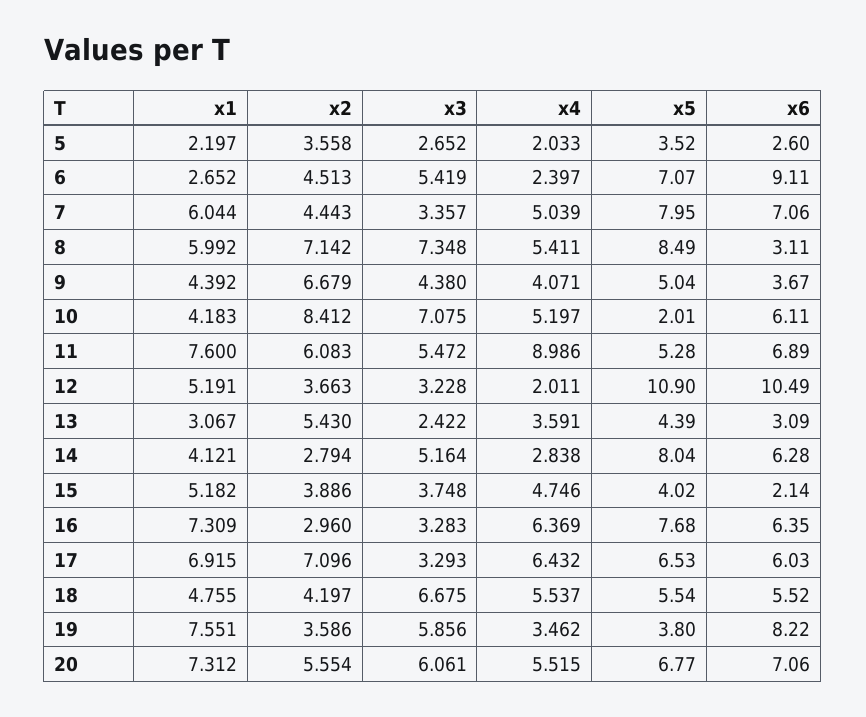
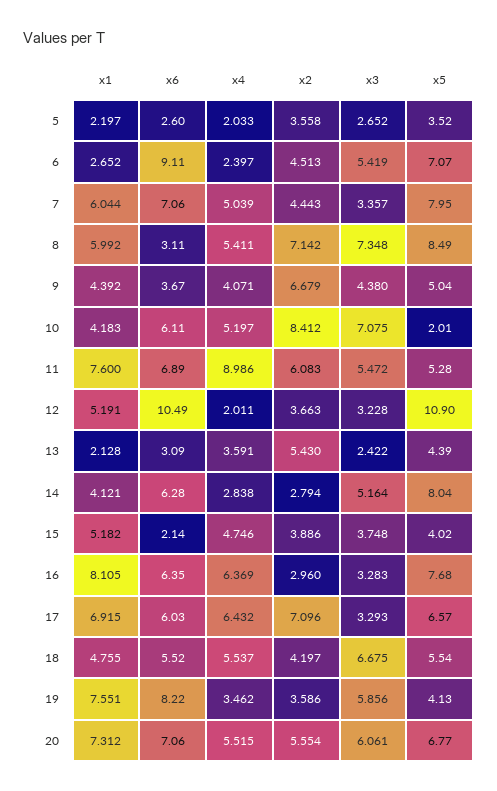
x1, 13: 3.067 -> 2.128
x1, 16: 7.309 -> 8.105
x5, 17: 6.53 -> 6.57
x5, 19: 3.8 -> 4.13

